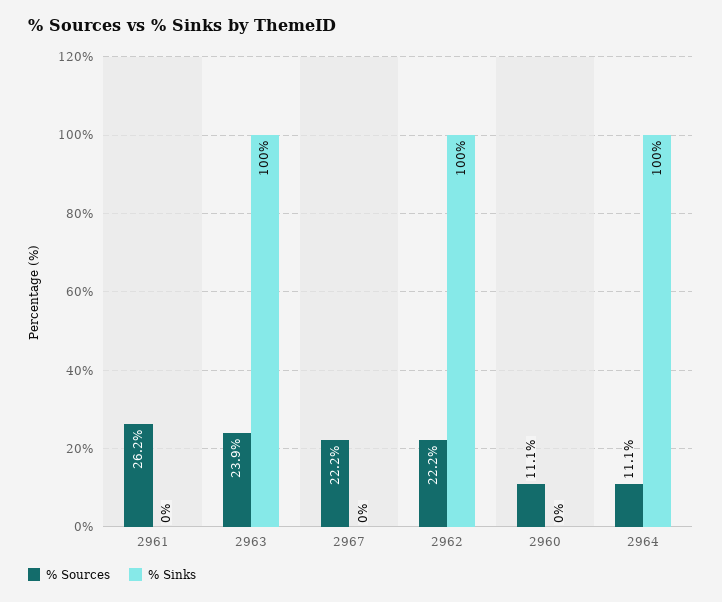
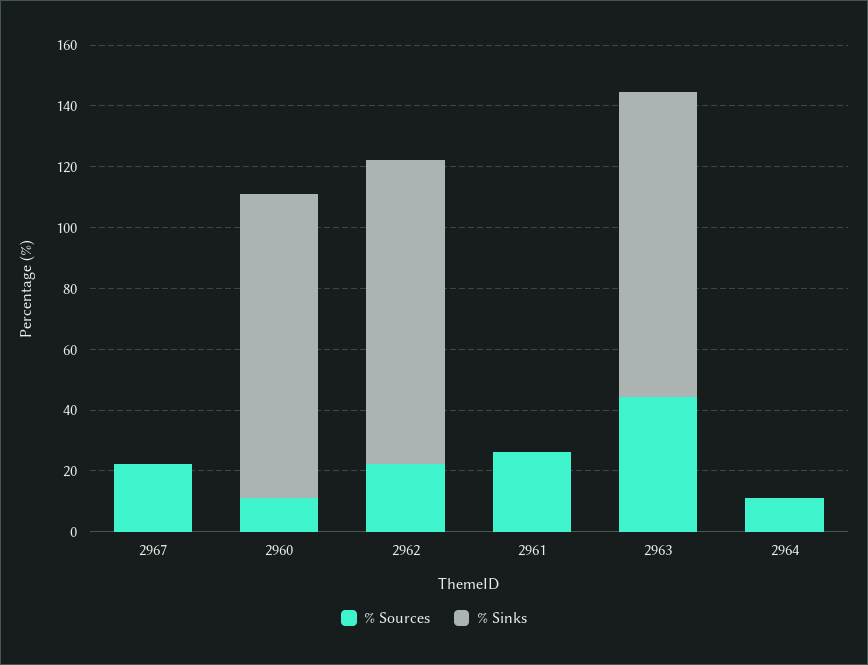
% Sources, 2963: 23.9 -> 45
% Sinks, 2960: 0 -> 100
% Sinks, 2964: 100 -> 0

